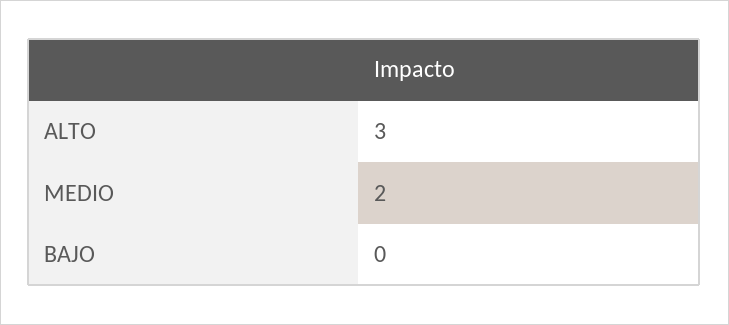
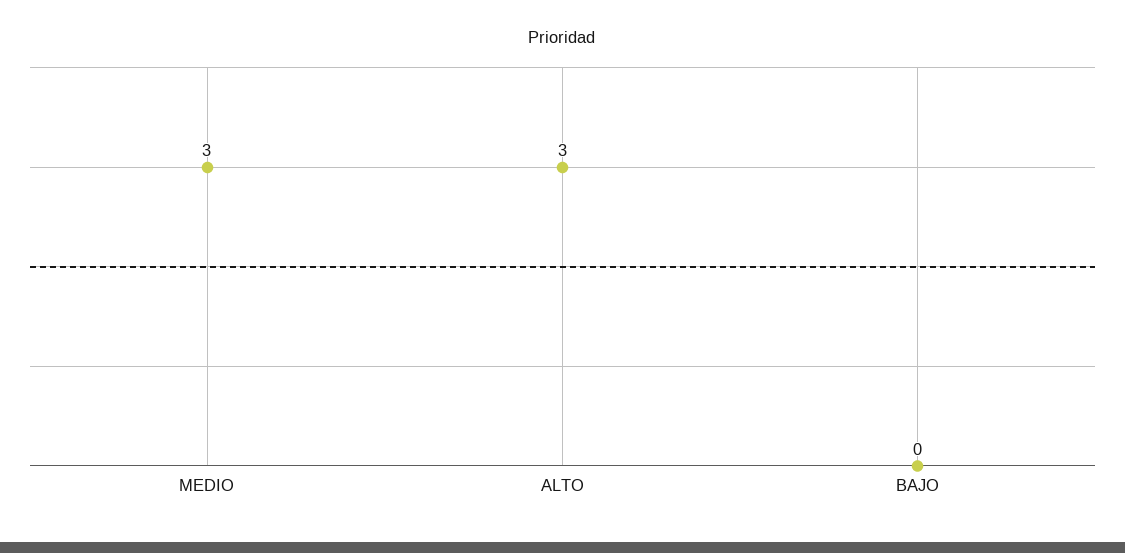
MEDIO: 2 -> 3

